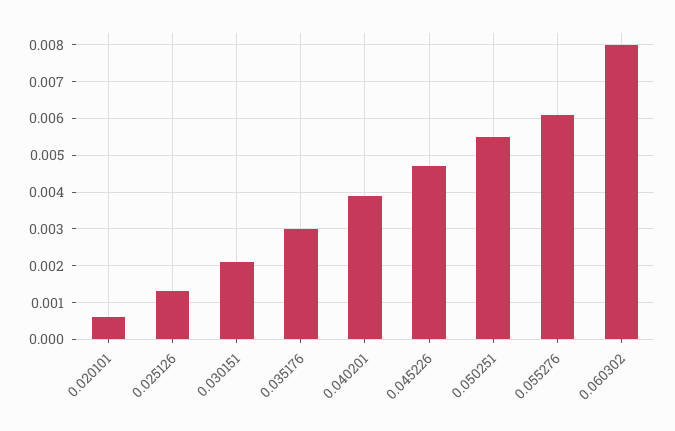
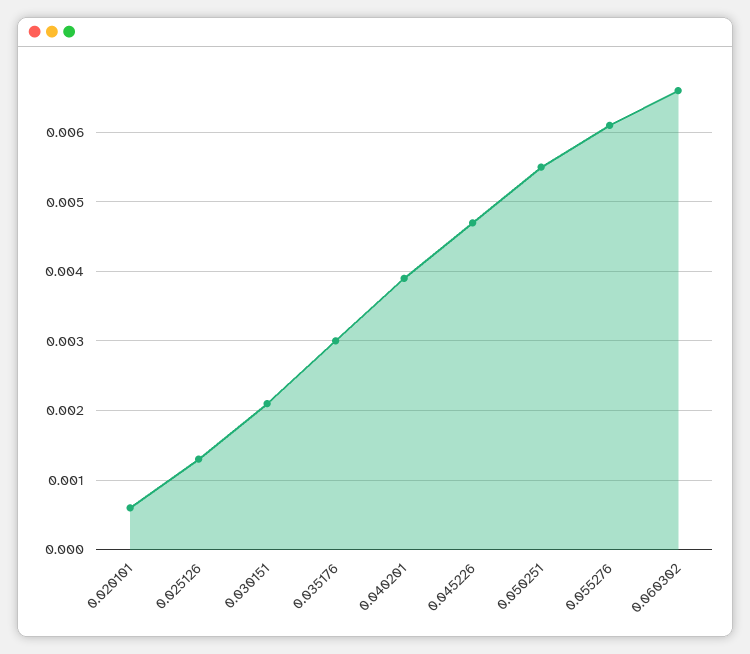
0.060302: 0.008 -> 0.0066

